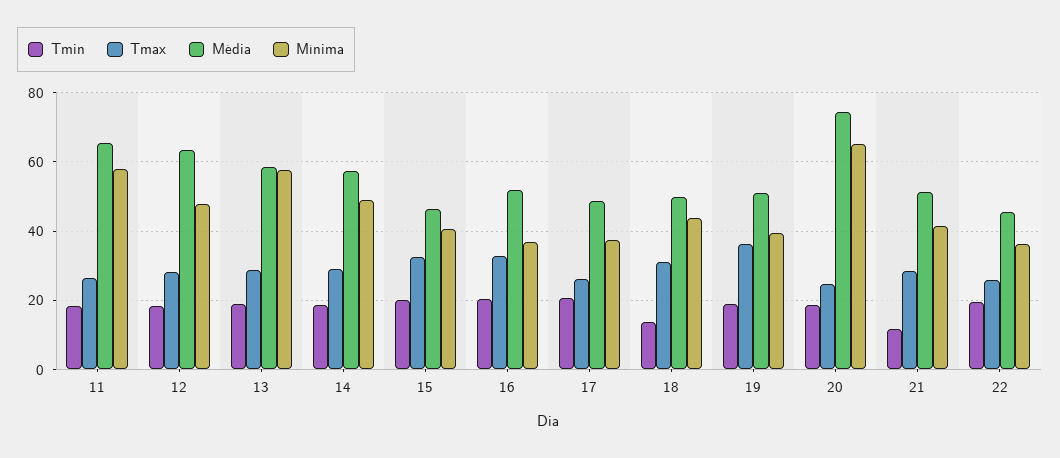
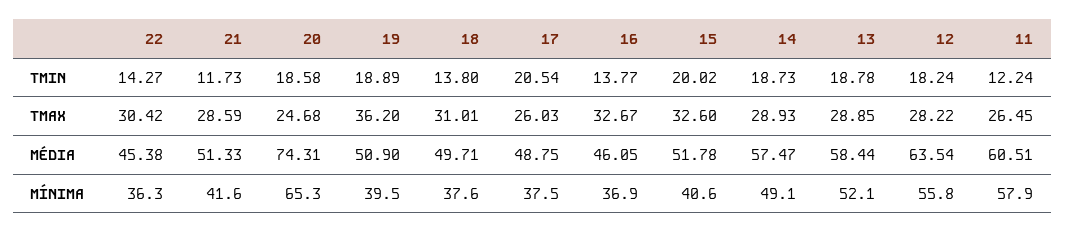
Tmin, 11: 18 -> 12.24
Média, 11: 66 -> 60.51
Mínima, 12: 48 -> 55.8
Mínima, 13: 58 -> 52.1
Média, 15: 46 -> 51.78
Tmin, 16: 20 -> 13.77
Média, 16: 52 -> 46.05
Mínima, 18: 44 -> 37.6
Tmin, 22: 20 -> 14.27
Tmax, 22: 26 -> 30.42

